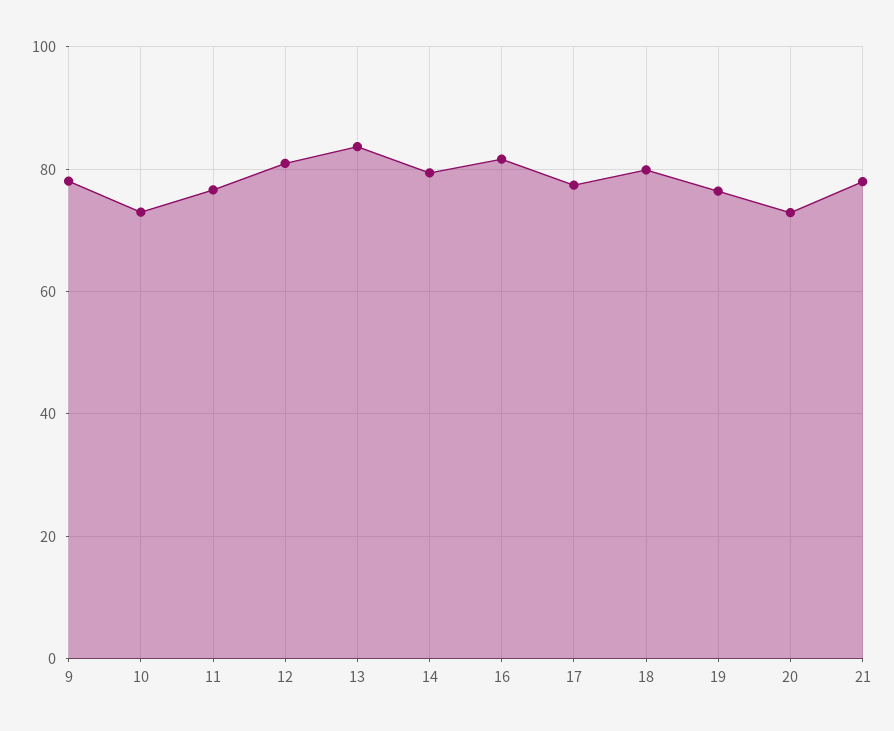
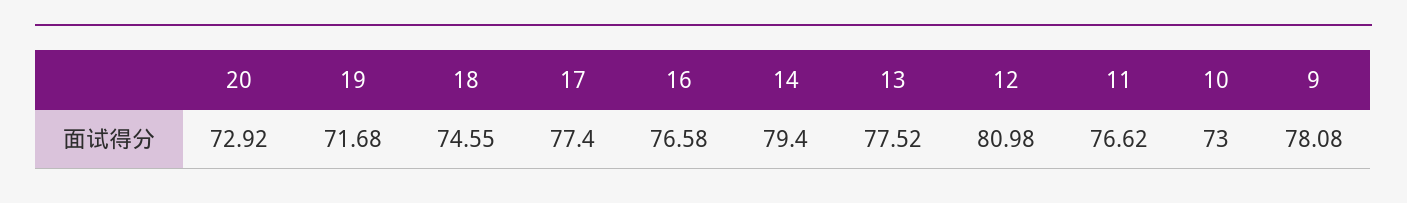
13: 84 -> 77.52
16: 82 -> 76.58
18: 80 -> 74.55
19: 76 -> 71.68
21: 78 -> none

